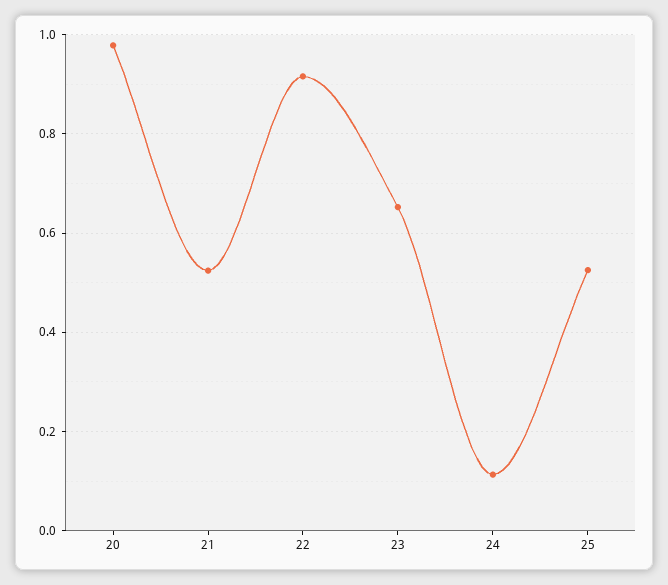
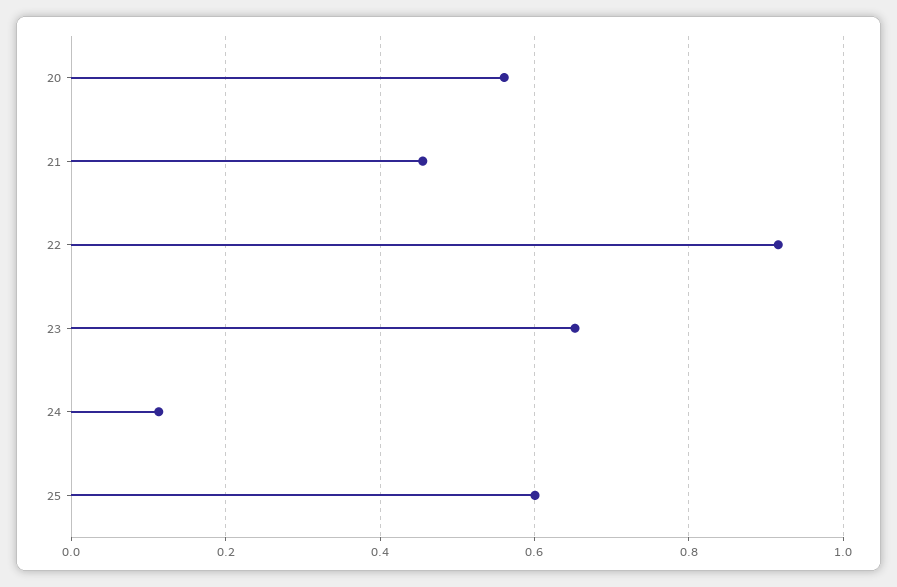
20: 0.98 -> 0.56
21: 0.52 -> 0.46
25: 0.52 -> 0.6

